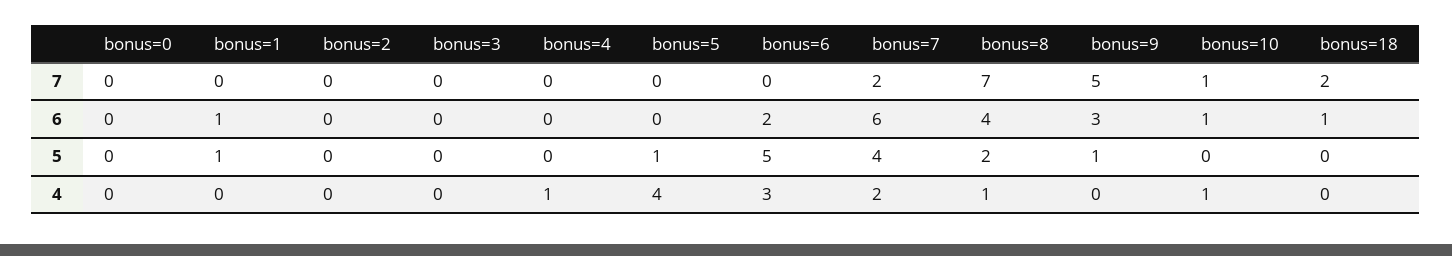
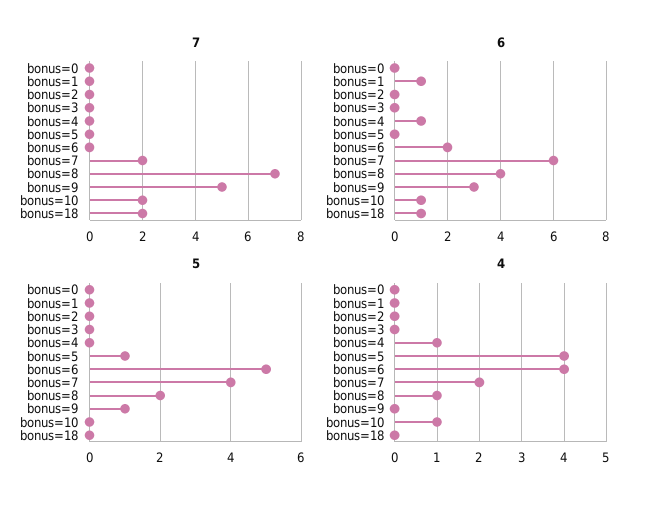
7, bonus=10: 1 -> 2
6, bonus=4: 0 -> 1
5, bonus=1: 1 -> 0
4, bonus=6: 3 -> 4

